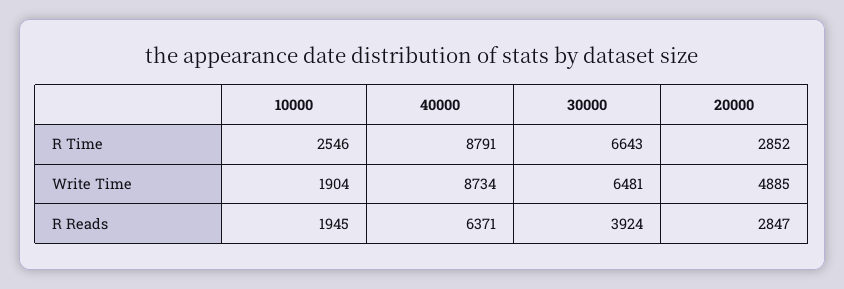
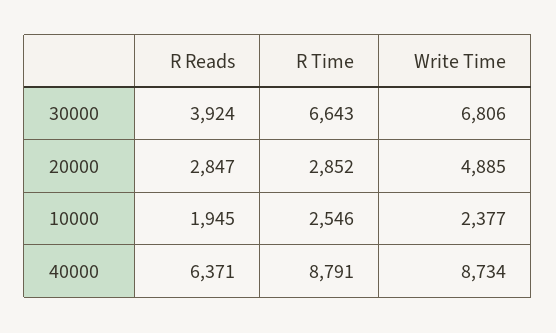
10000, Write Time: 1904 -> 2377
30000, Write Time: 6481 -> 6806

